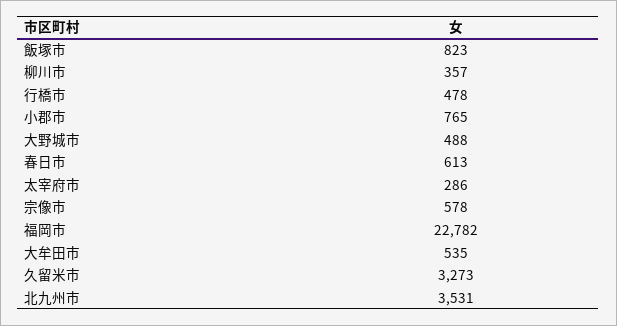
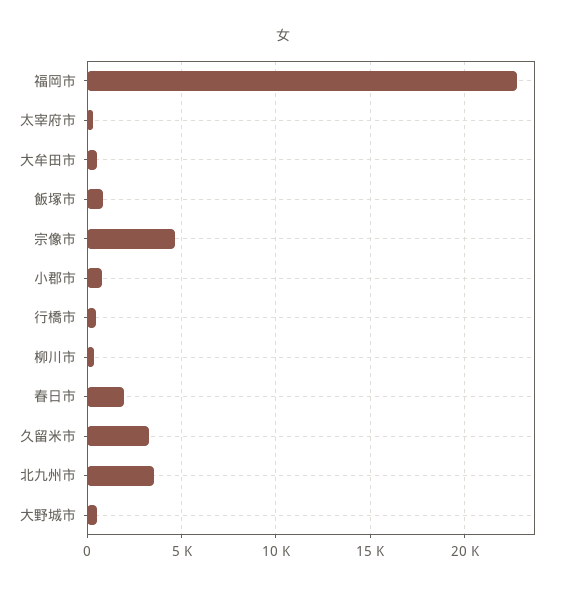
春日市: 613 -> 2000
宗像市: 578 -> 4500

